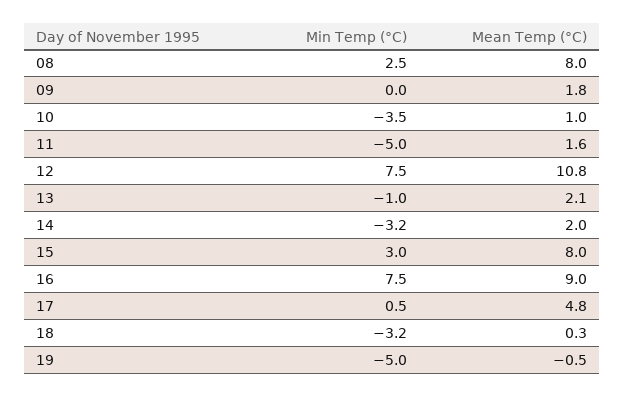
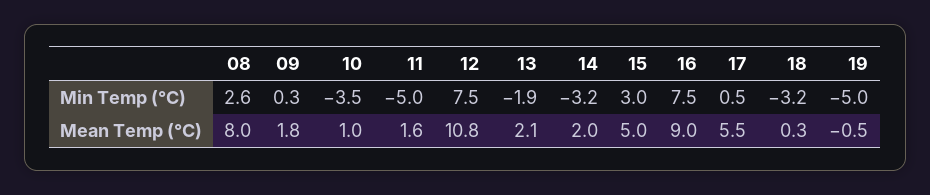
Min Temp (°C), 08: 2.5 -> 2.6
Min Temp (°C), 09: 0 -> 0.3
Min Temp (°C), 13: -1 -> -1.9
Mean Temp (°C), 15: 8 -> 5
Mean Temp (°C), 17: 4.8 -> 5.5

